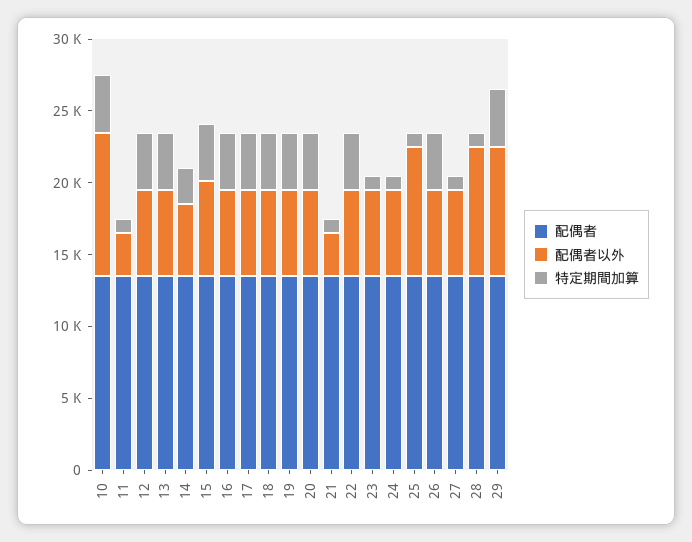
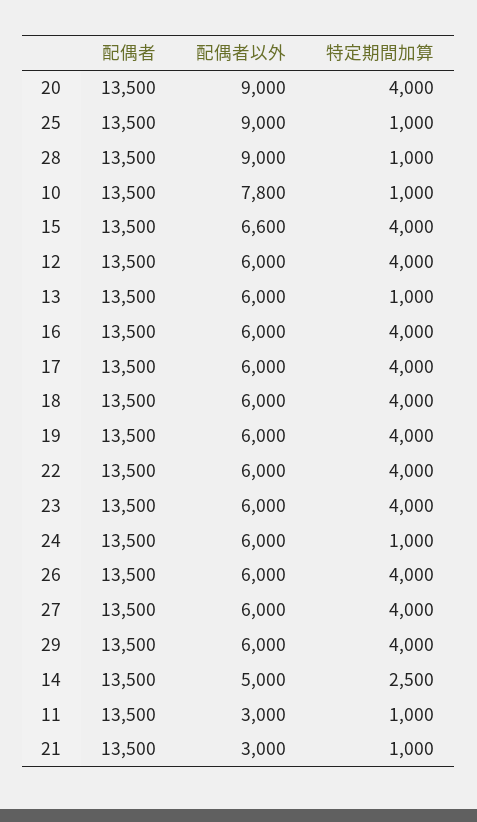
配偶者以外, 10: 10000 -> 7800
特定期間加算, 10: 4000 -> 1000
特定期間加算, 13: 4000 -> 1000
配偶者以外, 20: 6000 -> 9000
特定期間加算, 23: 1000 -> 4000
特定期間加算, 27: 1000 -> 4000
配偶者以外, 29: 9000 -> 6000

